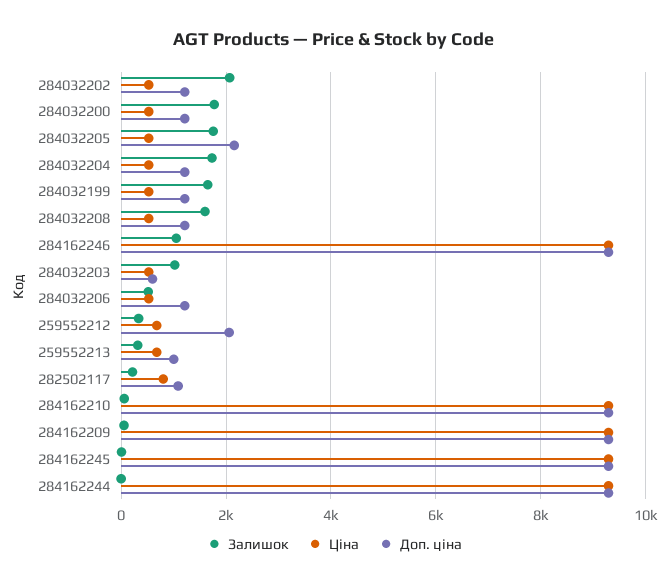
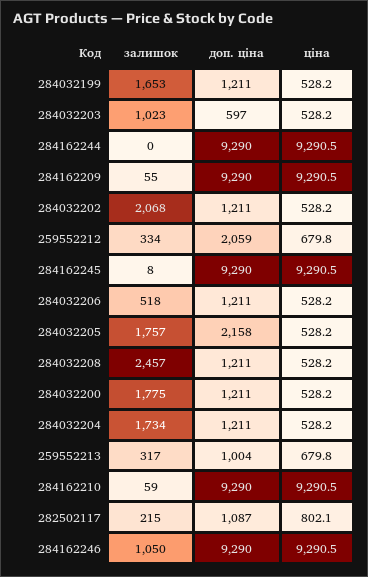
Залишок, 284032208: 1600 -> 2457

